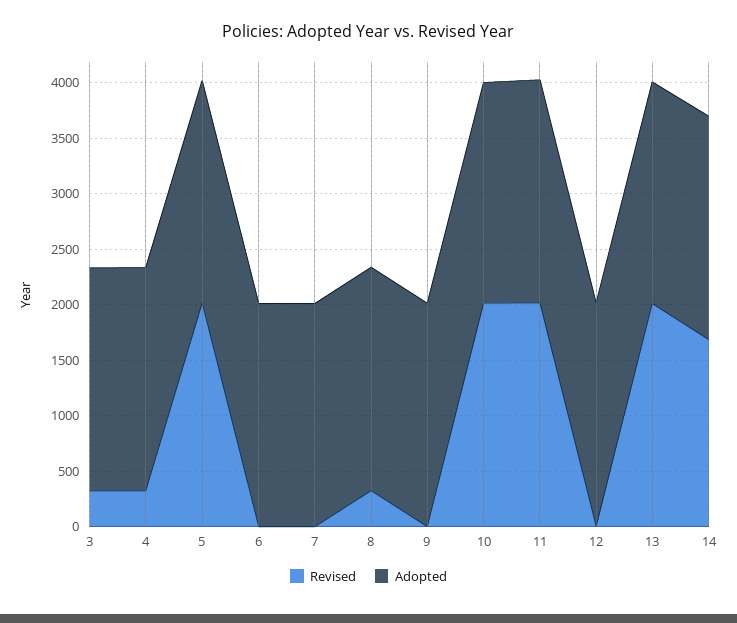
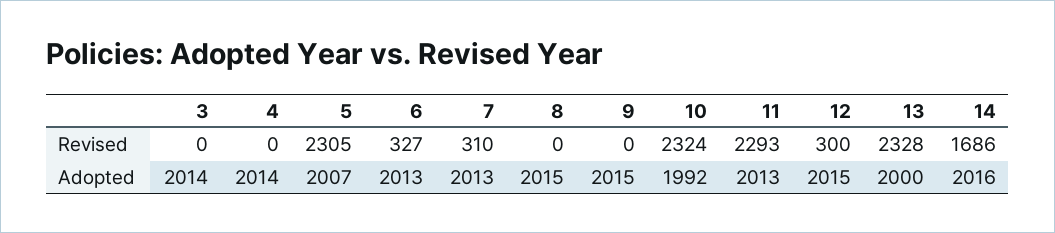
Revised, 3: 300 -> 0
Revised, 4: 300 -> 0
Revised, 5: 2000 -> 2305
Revised, 6: 0 -> 327
Revised, 7: 0 -> 310
Revised, 8: 300 -> 0
Revised, 10: 2000 -> 2324
Revised, 11: 2000 -> 2293
Revised, 12: 0 -> 300
Revised, 13: 2000 -> 2328

